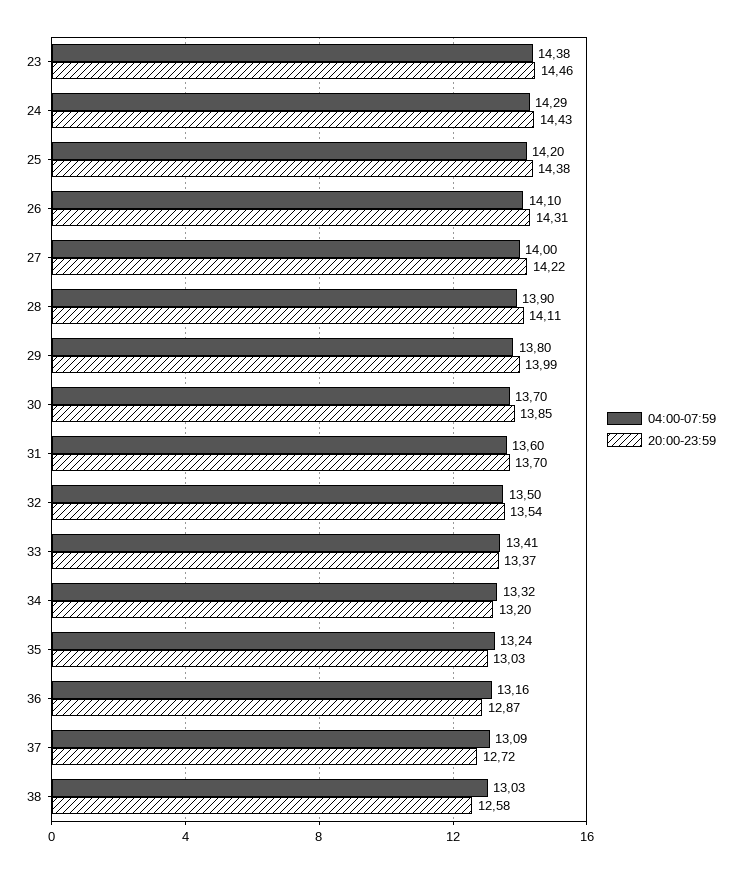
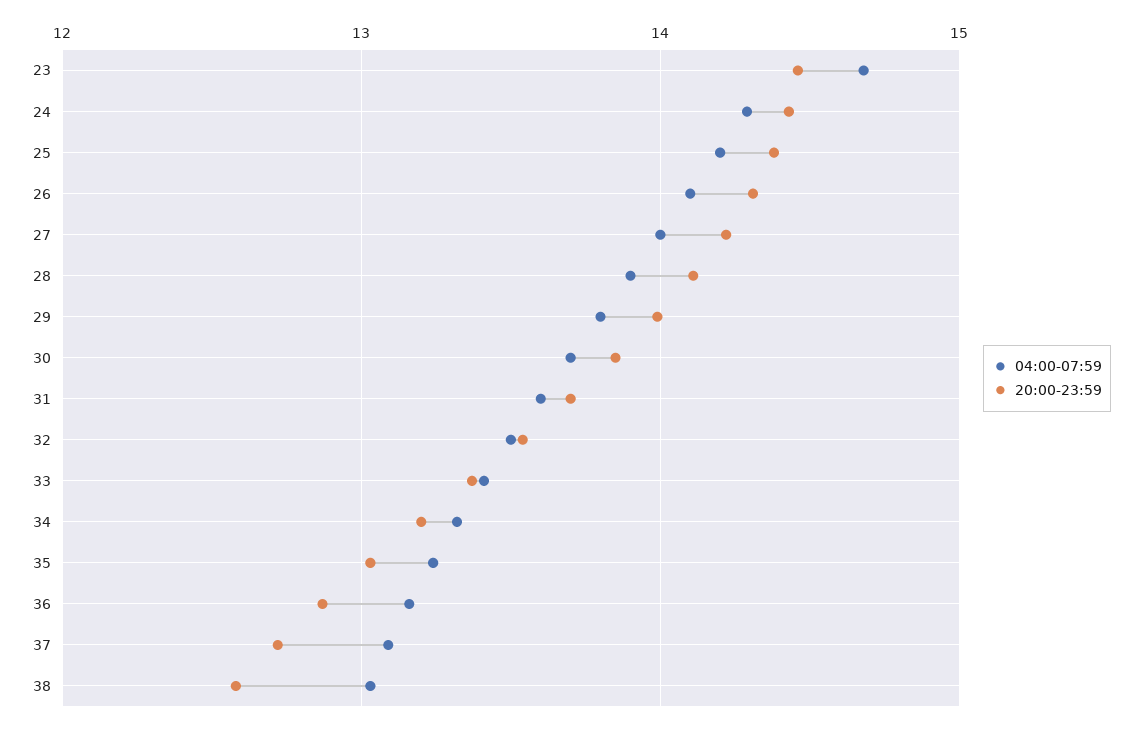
04:00-07:59, 23: 14.38 -> 14.7

